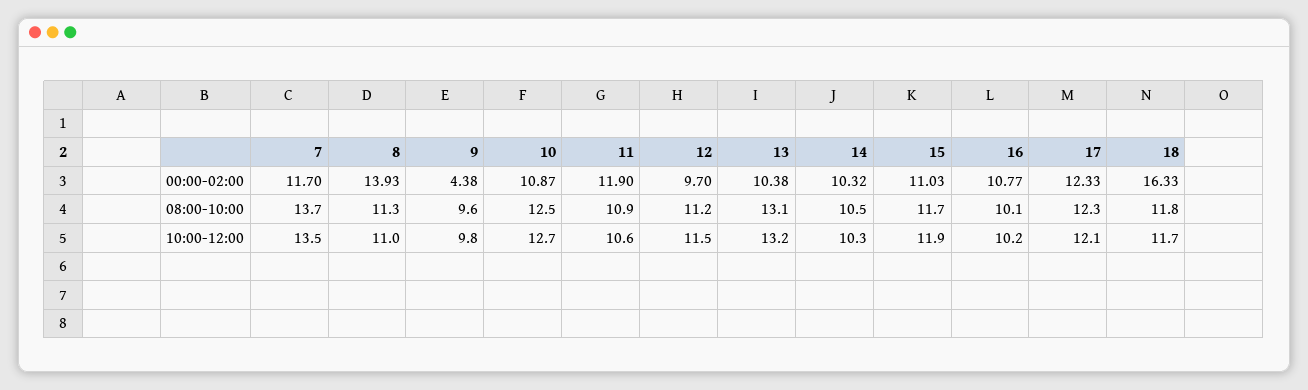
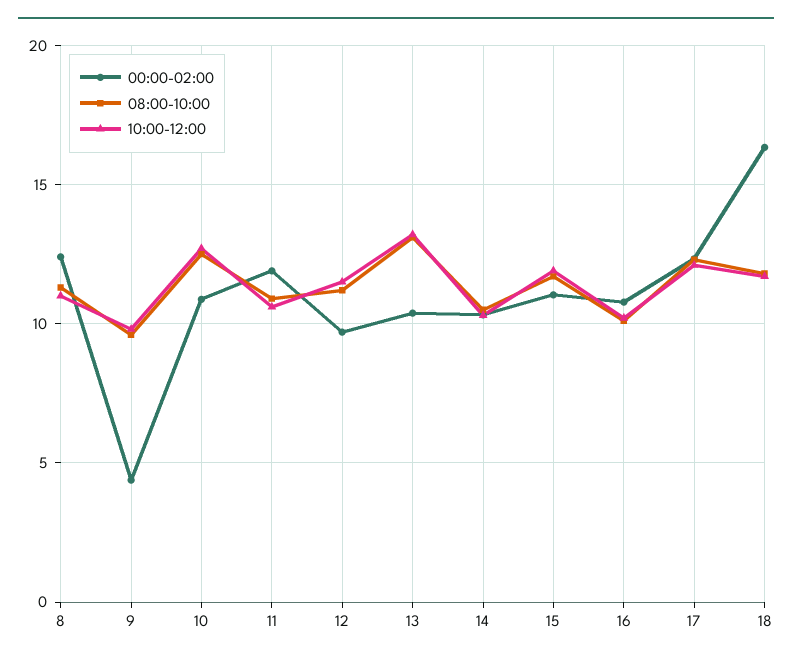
00:00-02:00, 7: 11.7 -> none
00:00-02:00, 8: 13.93 -> 12.5
08:00-10:00, 7: 13.7 -> none
10:00-12:00, 7: 13.5 -> none

